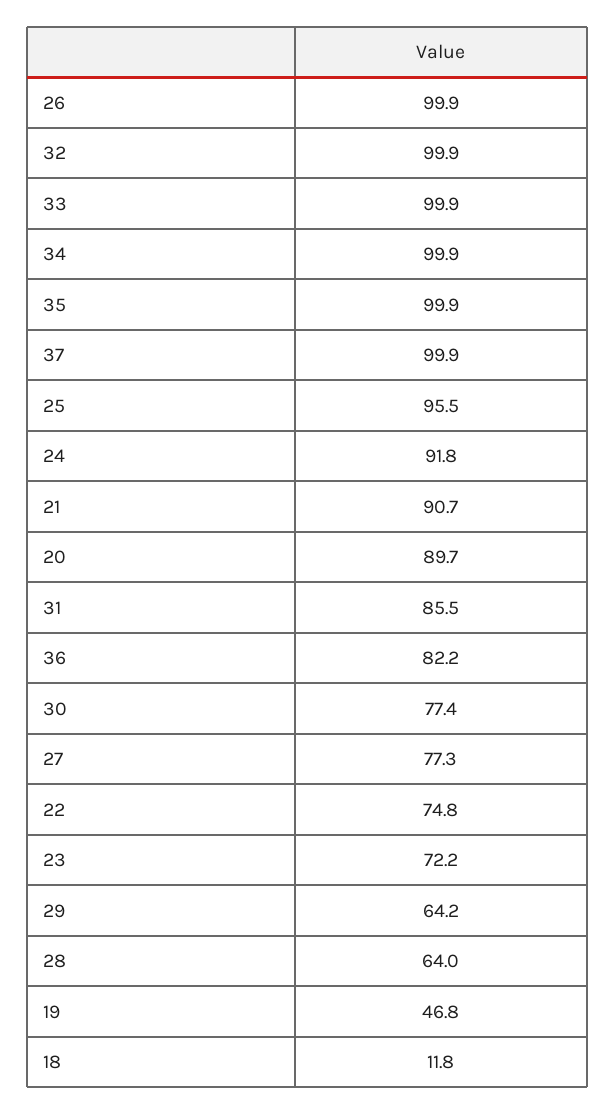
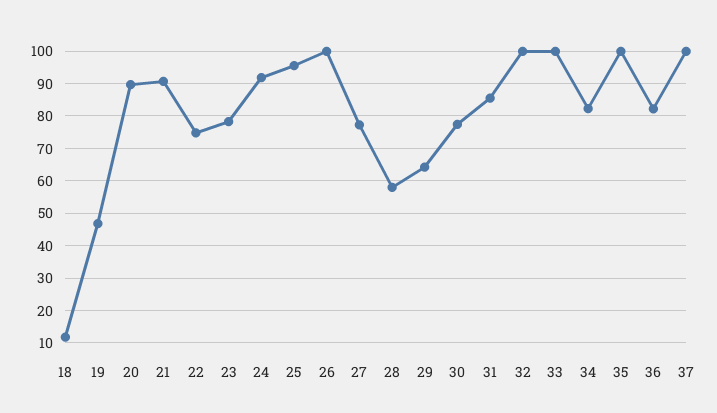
34: 99.9 -> 82
23: 72.2 -> 78
28: 64 -> 58

